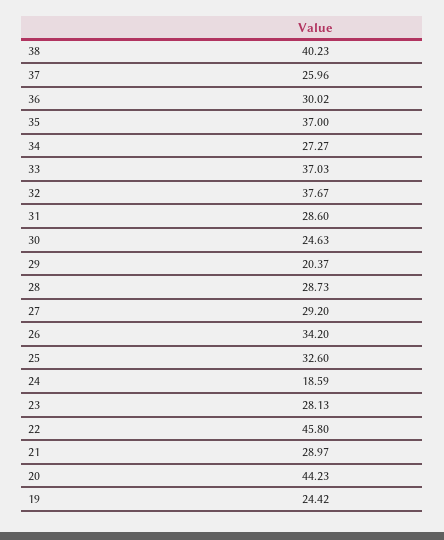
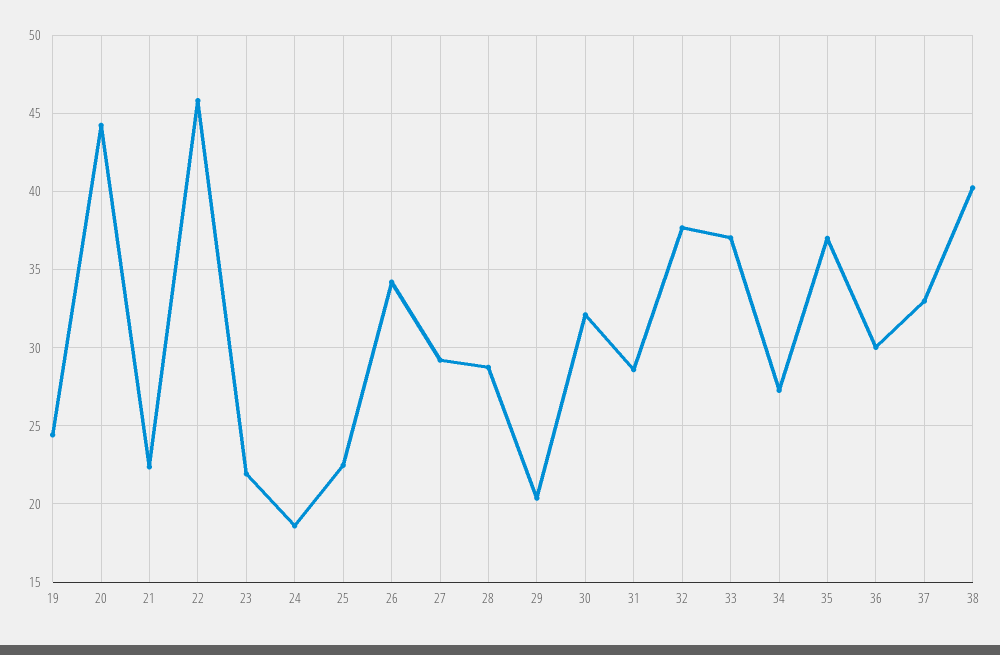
37: 25.96 -> 33
30: 24.63 -> 32
25: 32.6 -> 22.5
23: 28.13 -> 22
21: 28.97 -> 22.5

